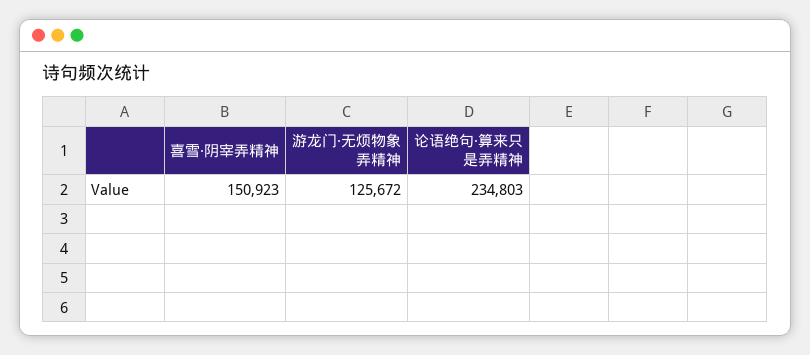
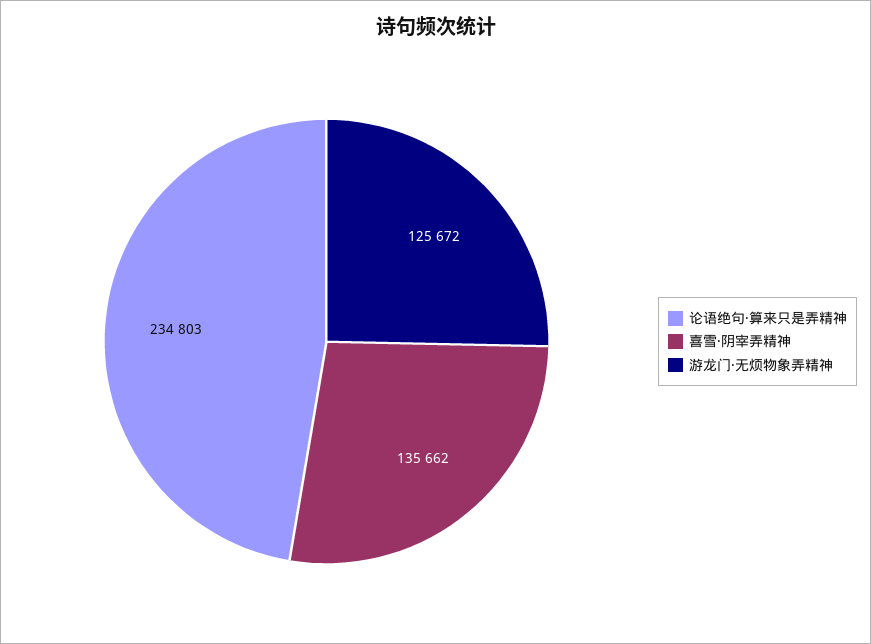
喜雪·阴宰弄精神: 150923 -> 135662

